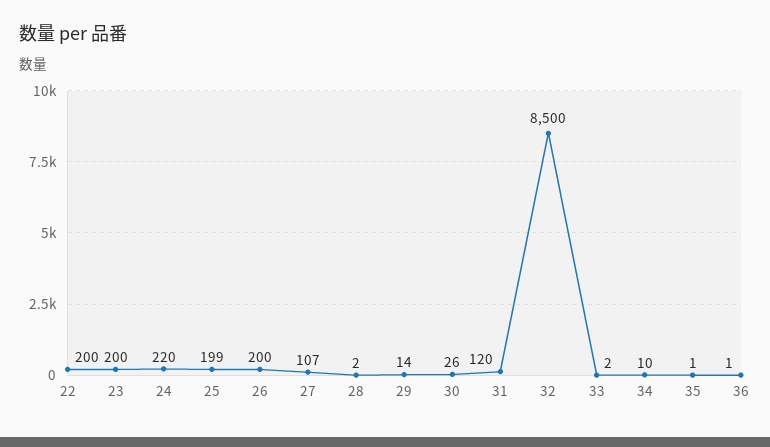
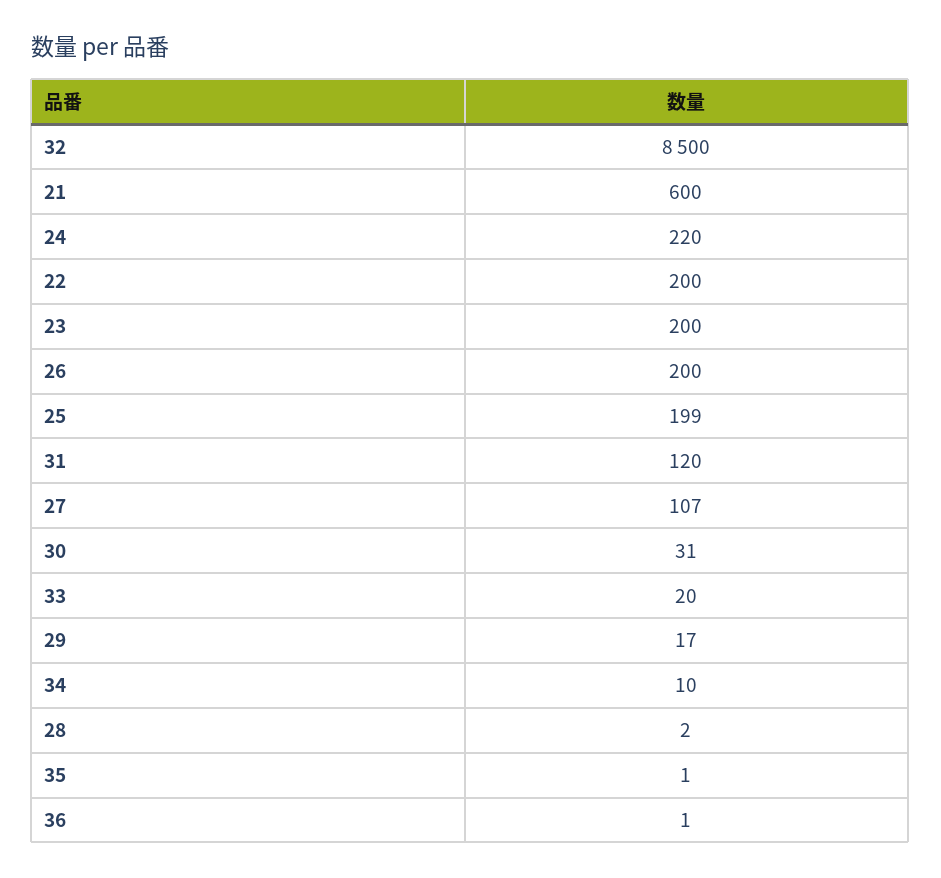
29: 14 -> 17
30: 26 -> 31
33: 2 -> 20
21: none -> 600

